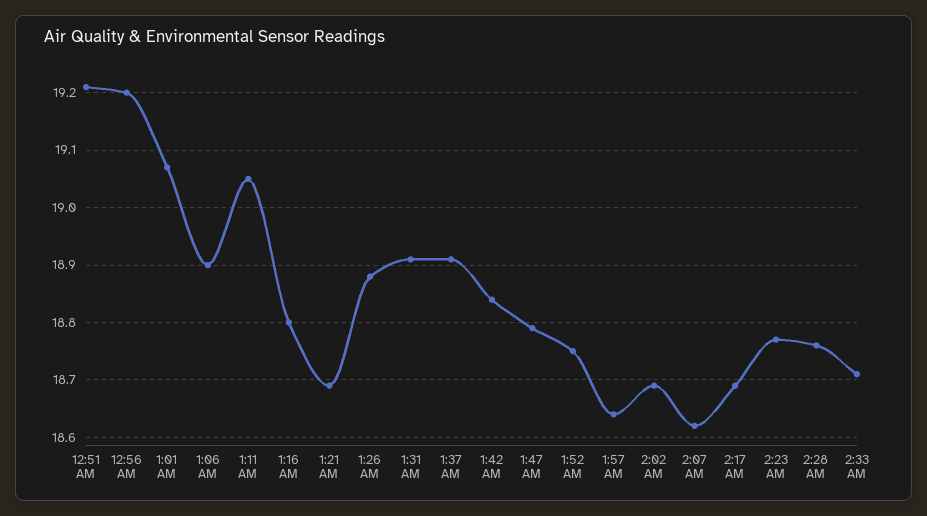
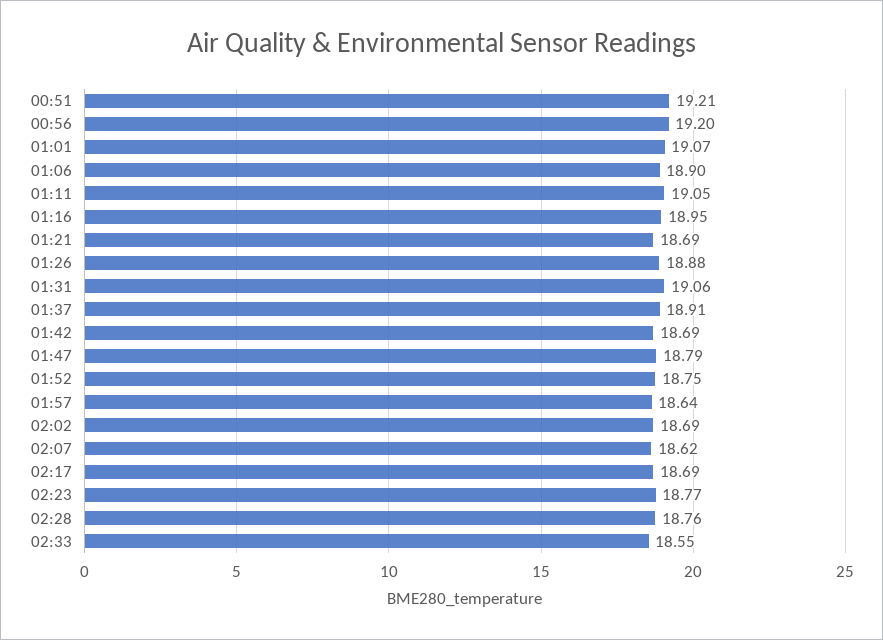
1:16 AM: 18.8 -> 18.95
1:31 AM: 18.9 -> 19.06
1:42 AM: 18.85 -> 18.69
2:33 AM: 18.7 -> 18.55

